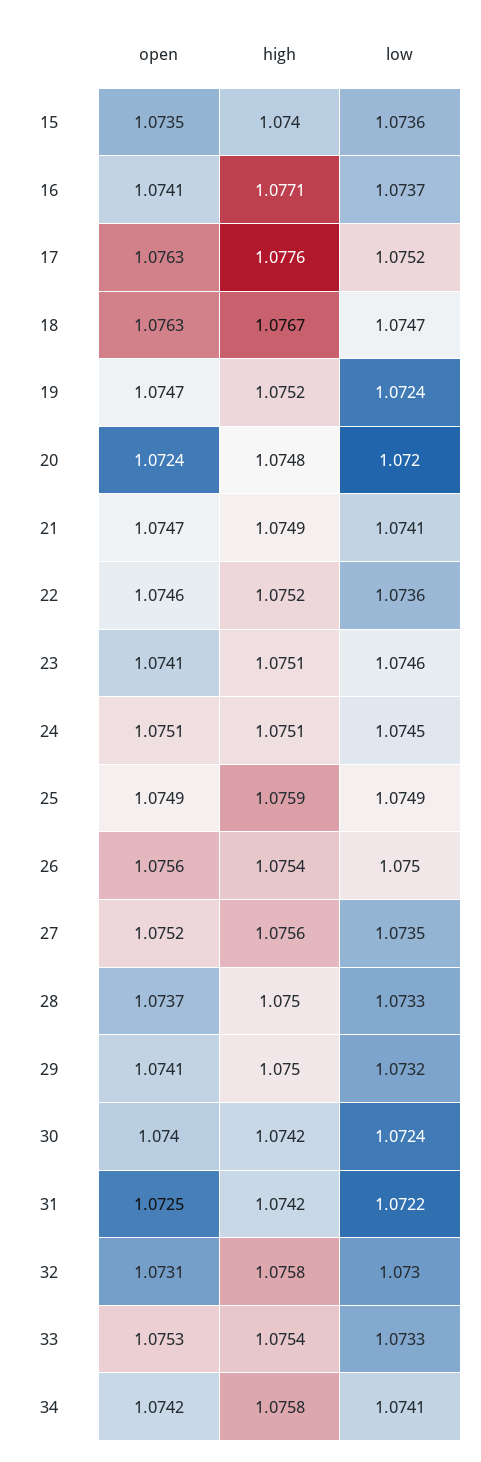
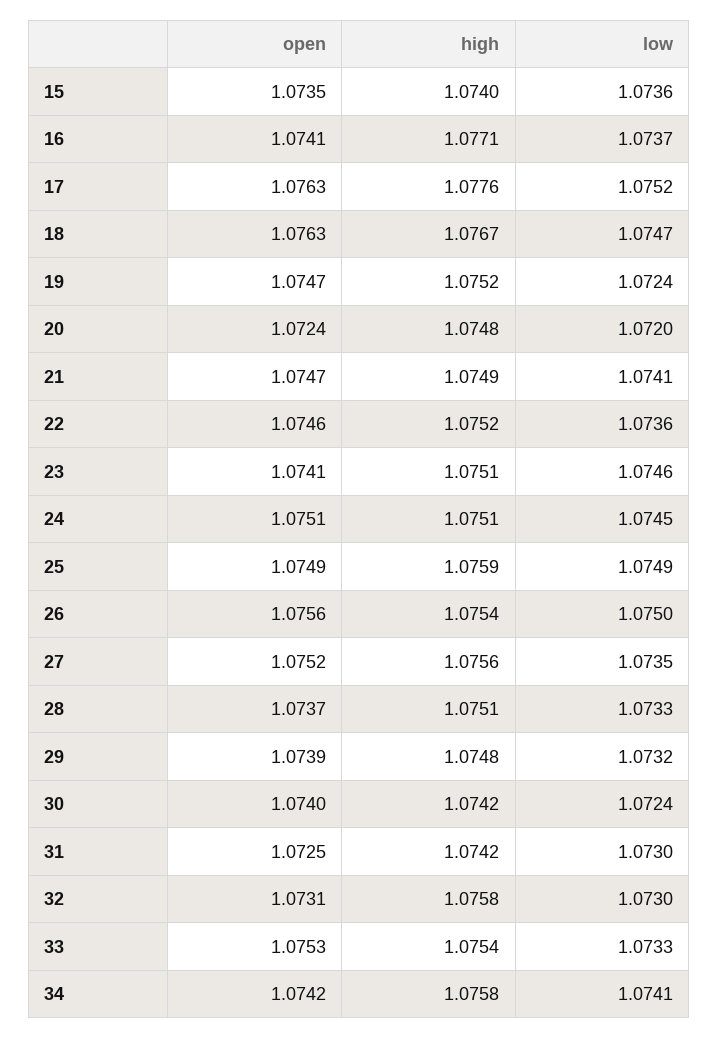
high, 28: 1.075 -> 1.0751
open, 29: 1.0741 -> 1.0739
high, 29: 1.075 -> 1.0748
low, 31: 1.0722 -> 1.073

